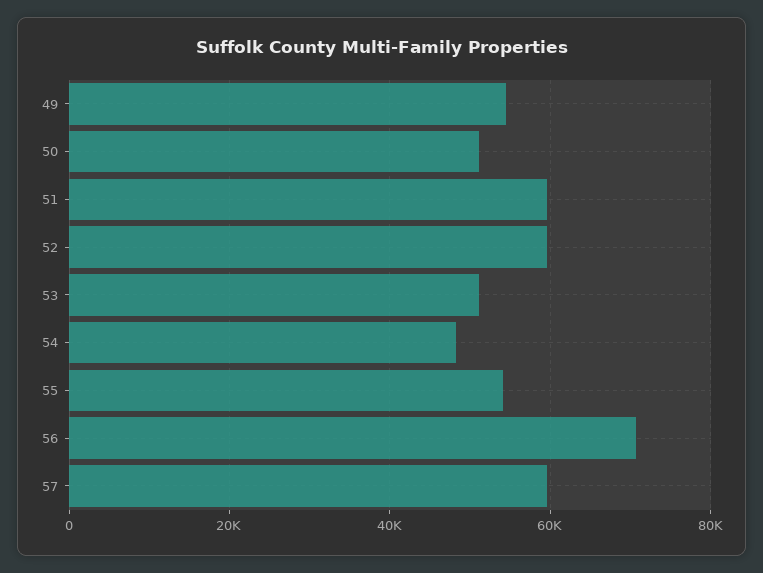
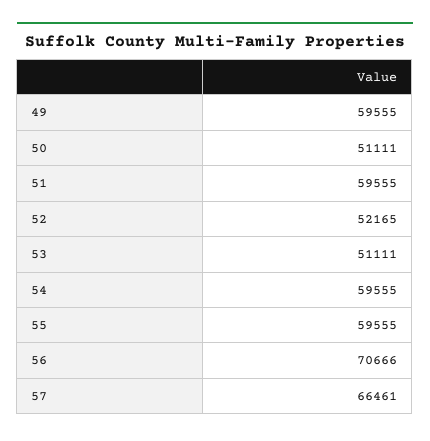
49: 54000 -> 59555
52: 60000 -> 52165
54: 48000 -> 59555
55: 54000 -> 59555
57: 60000 -> 66461

